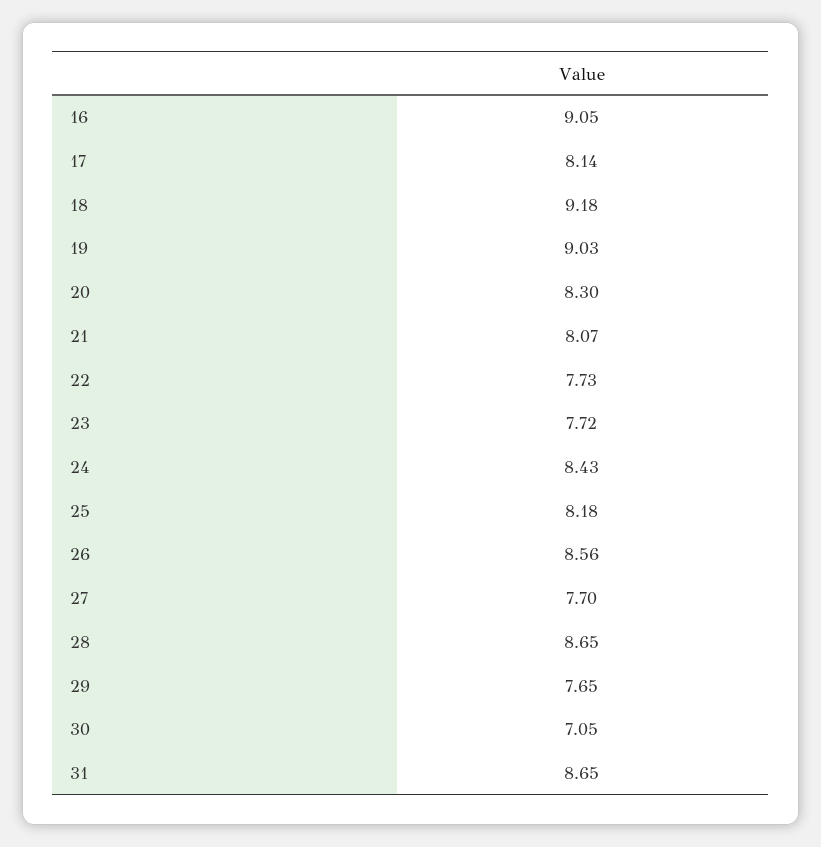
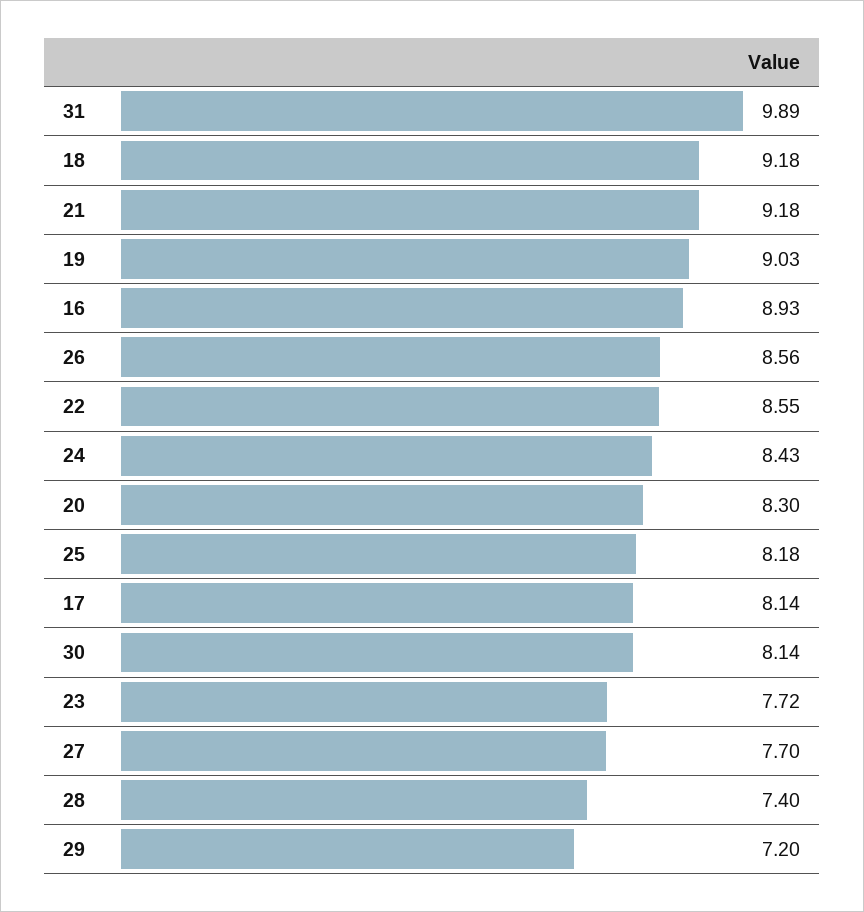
16: 9.05 -> 8.93
21: 8.07 -> 9.18
22: 7.73 -> 8.55
28: 8.65 -> 7.4
29: 7.65 -> 7.2
30: 7.05 -> 8.14
31: 8.65 -> 9.89

